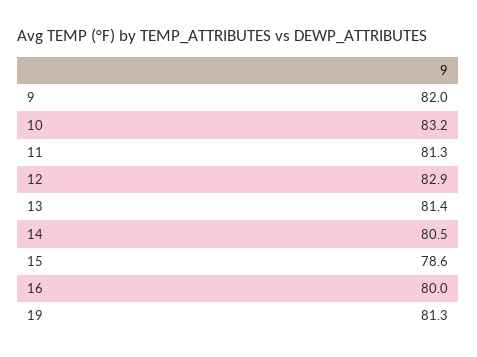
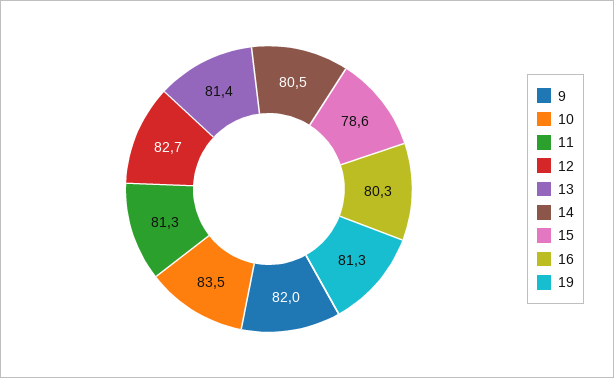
10: 83.2 -> 83.5
12: 82.9 -> 82.7
16: 80 -> 80.3

